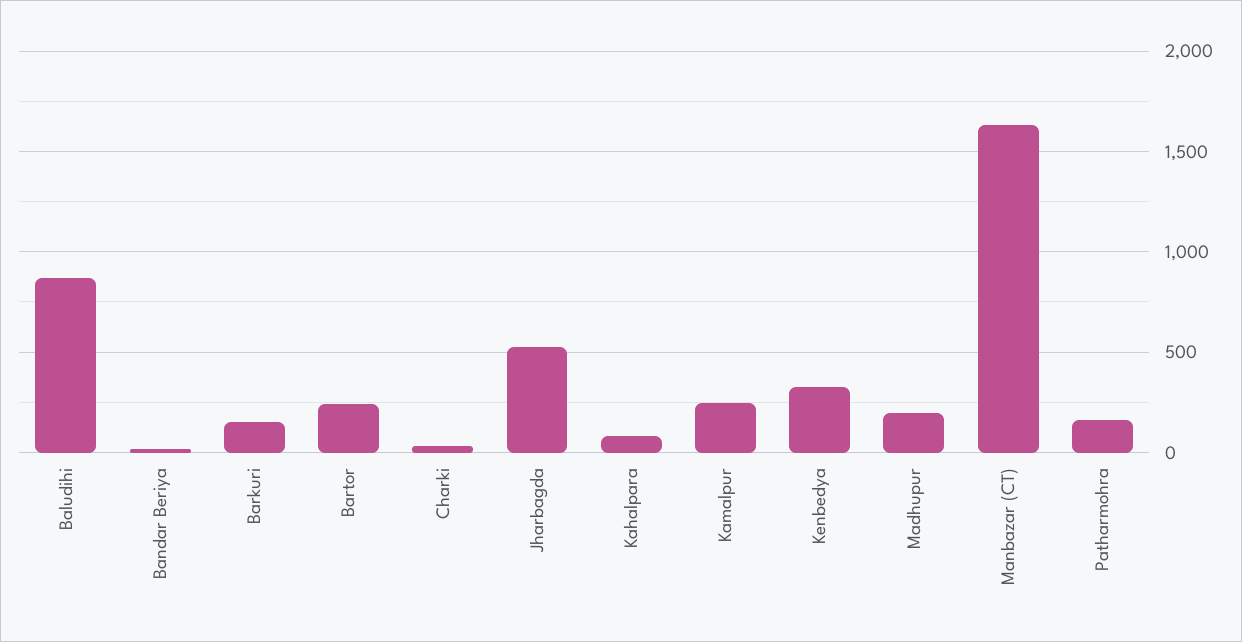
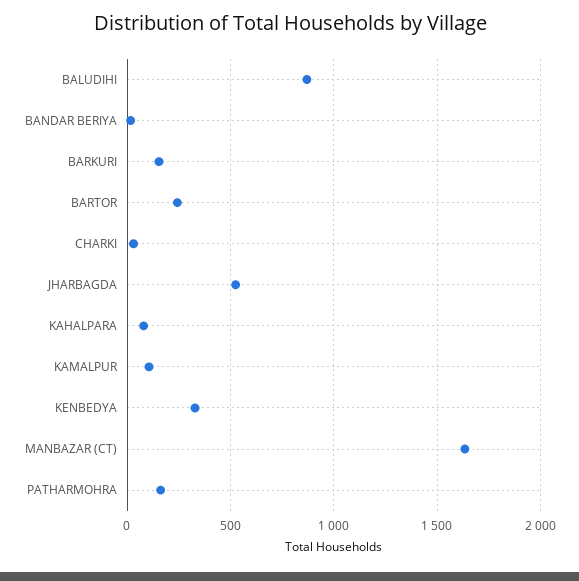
Kamalpur: 250 -> 100
Madhupur: 200 -> none

